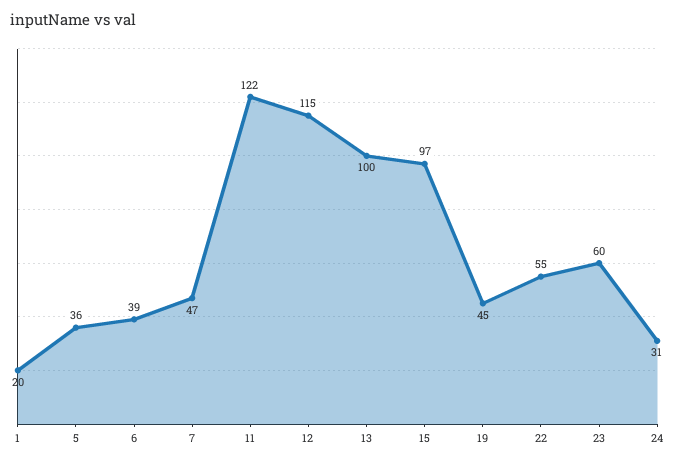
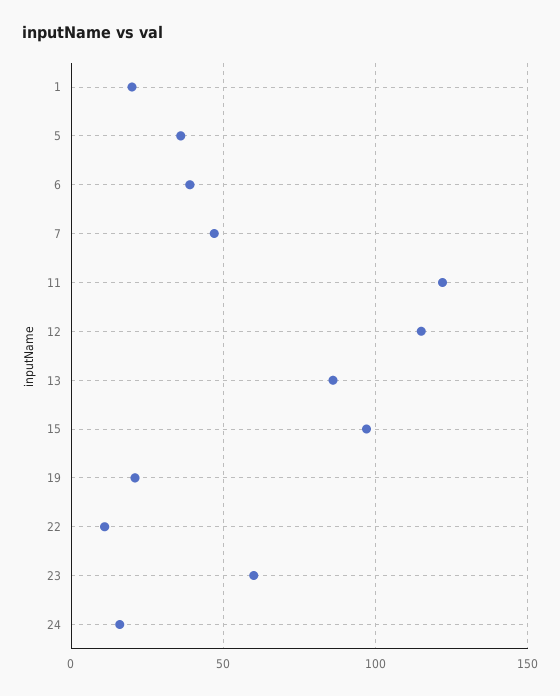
13: 100 -> 85
19: 45 -> 20
22: 55 -> 10
24: 31 -> 15

